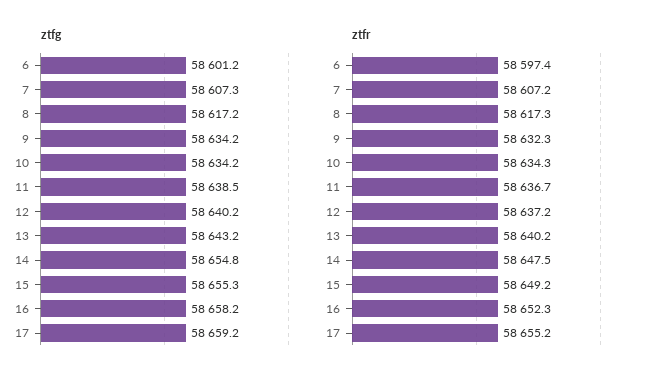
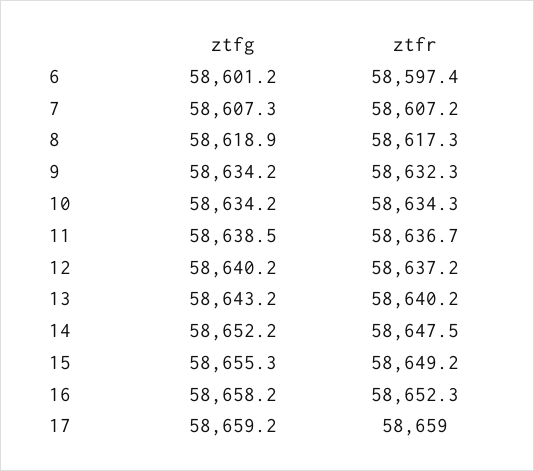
ztfg, 8: 58617.2 -> 58618.9
ztfg, 14: 58654.8 -> 58652.2
ztfr, 17: 58655.2 -> 58659

